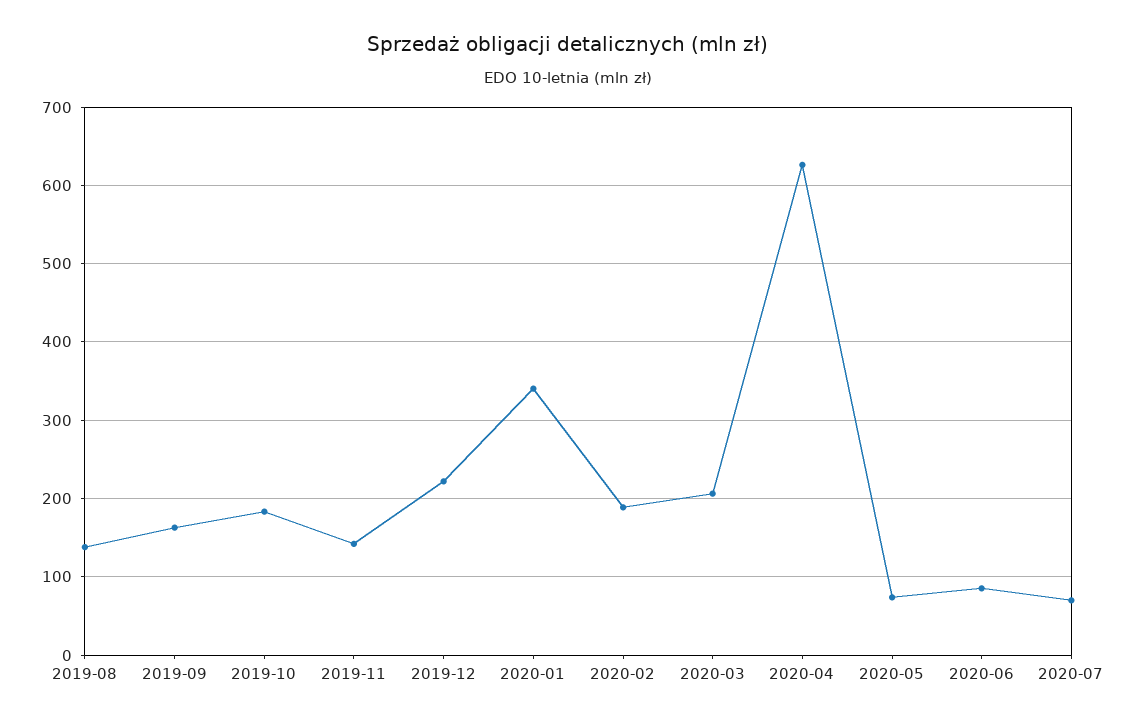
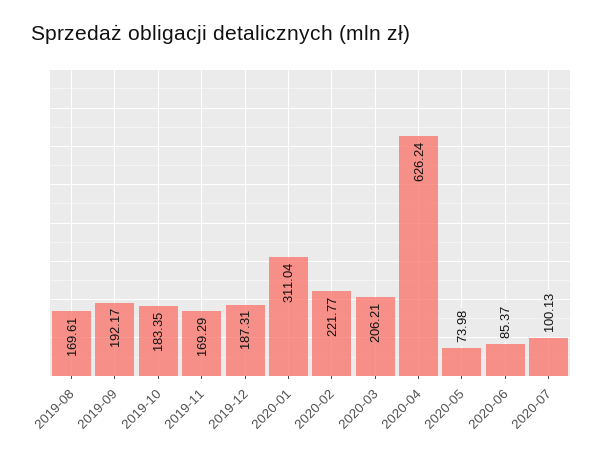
2019-08: 140 -> 169.61
2019-09: 160 -> 192.17
2019-11: 140 -> 169.29
2019-12: 220 -> 187.31
2020-01: 340 -> 311.04
2020-02: 190 -> 221.77
2020-07: 70 -> 100.13

